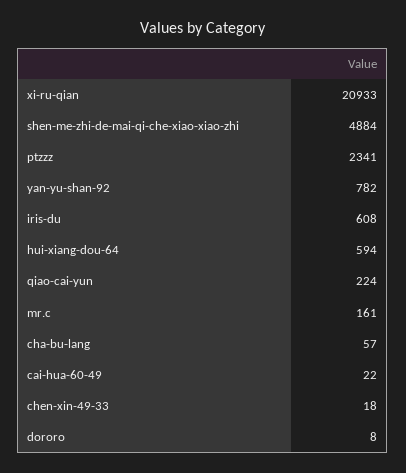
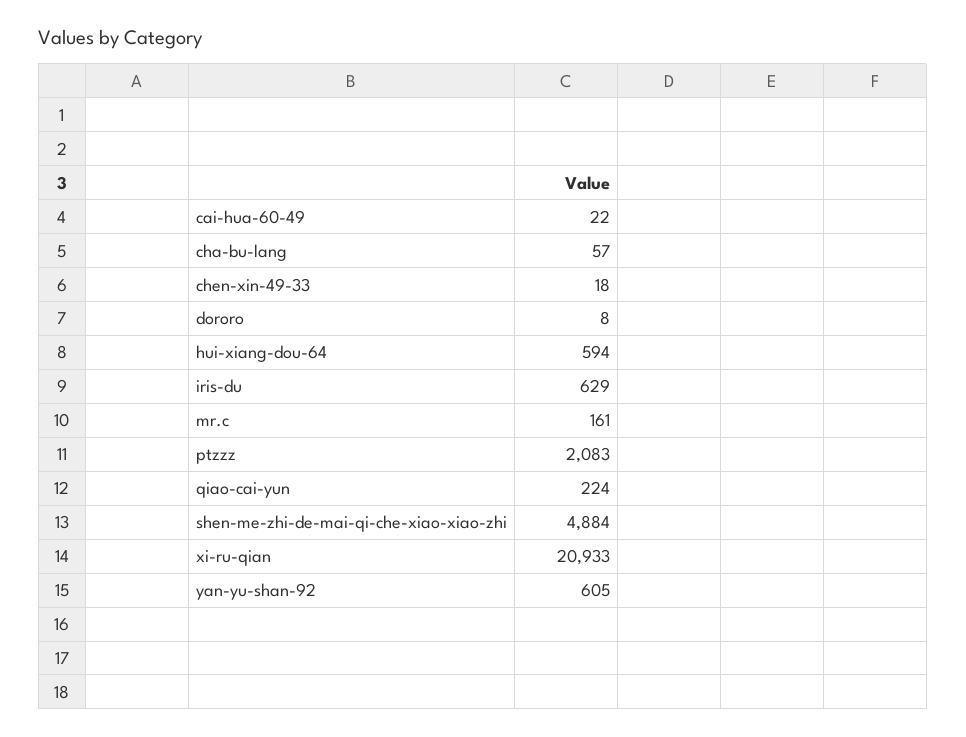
ptzzz: 2341 -> 2083
yan-yu-shan-92: 782 -> 605
iris-du: 608 -> 629

